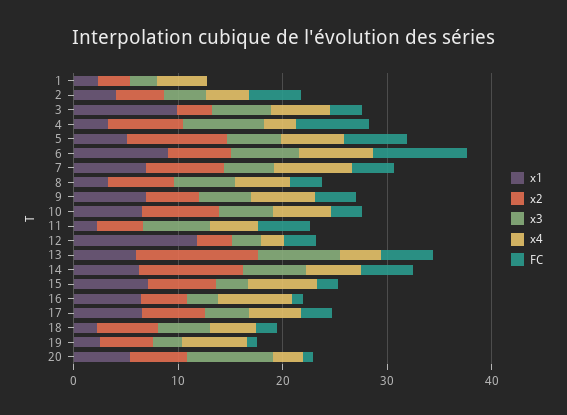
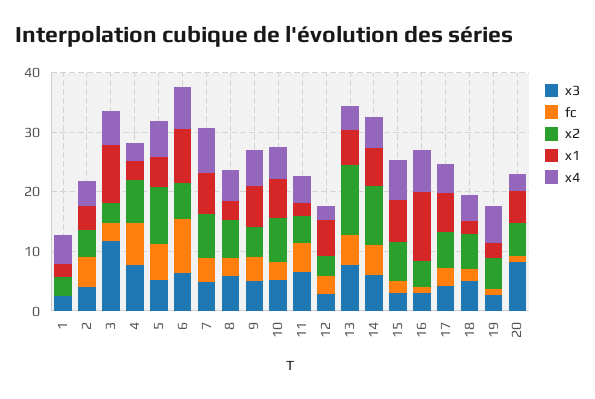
x3, 3: 6 -> 12
x1, 12: 12 -> 6
x1, 16: 6 -> 12

